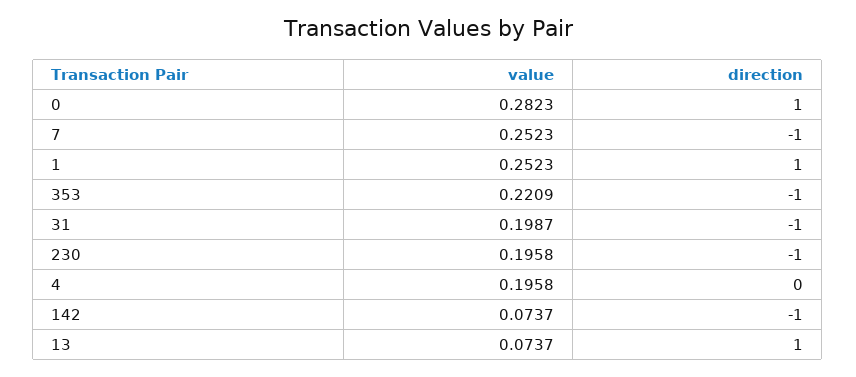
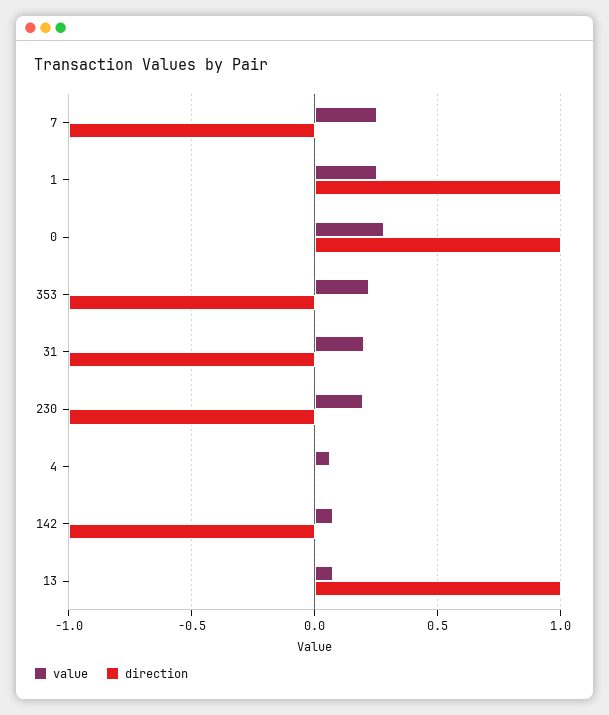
value, 4: 0.1958 -> 0.05

